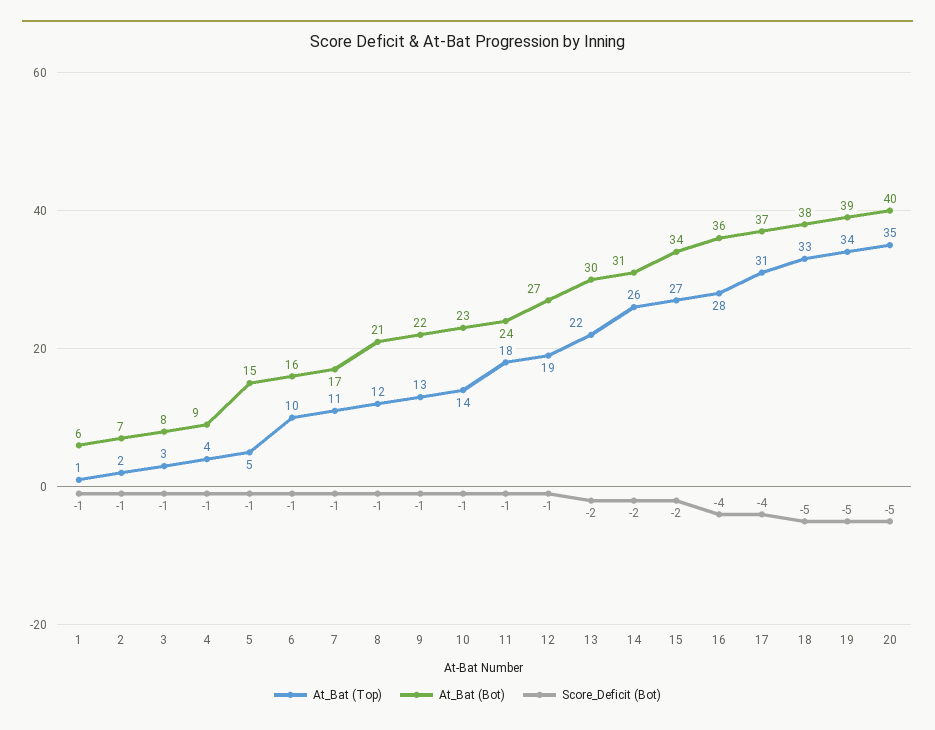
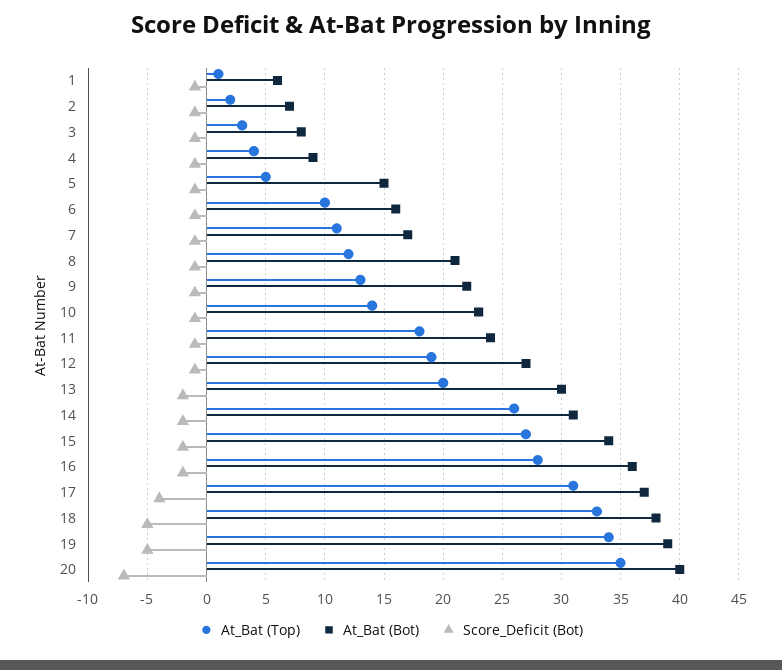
At_Bat (Top), 13: 22 -> 20
Score_Deficit (Bot), 16: -4 -> -2
Score_Deficit (Bot), 20: -5 -> -7

